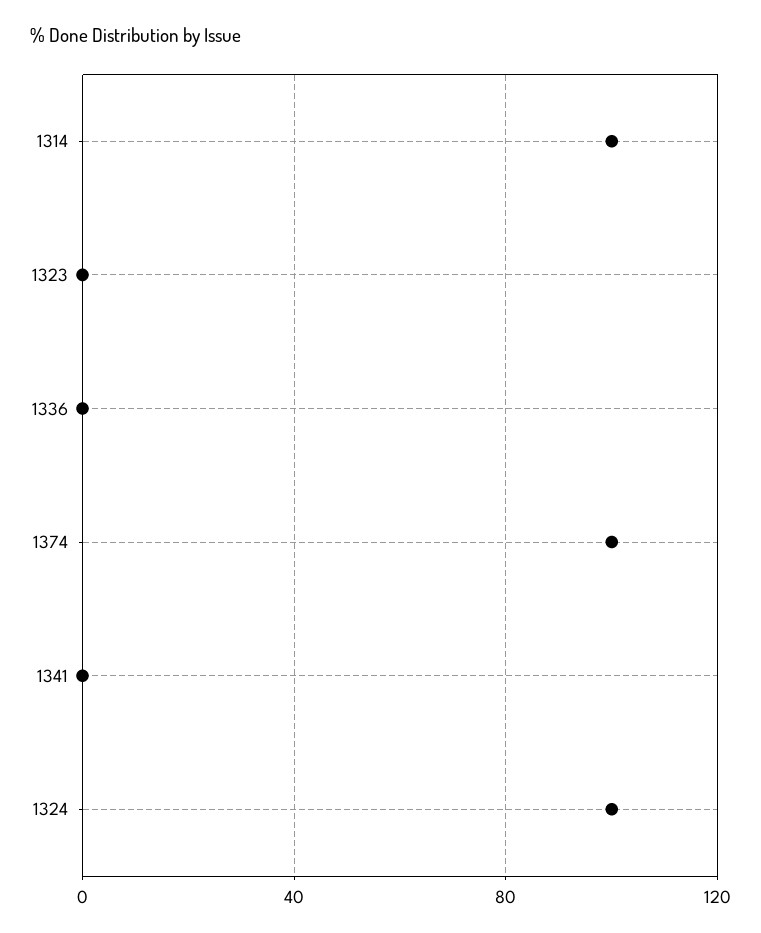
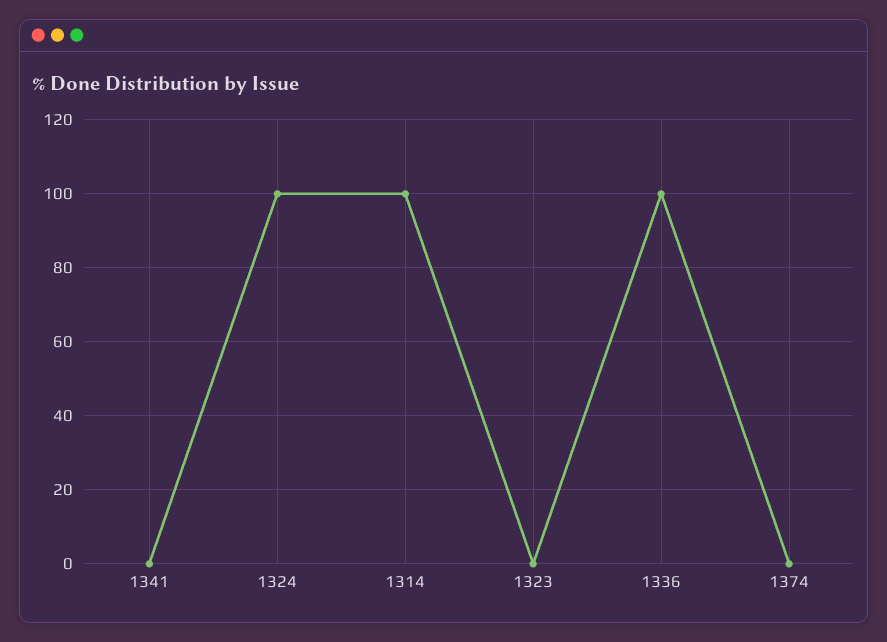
1336: 0 -> 100
1374: 100 -> 0

